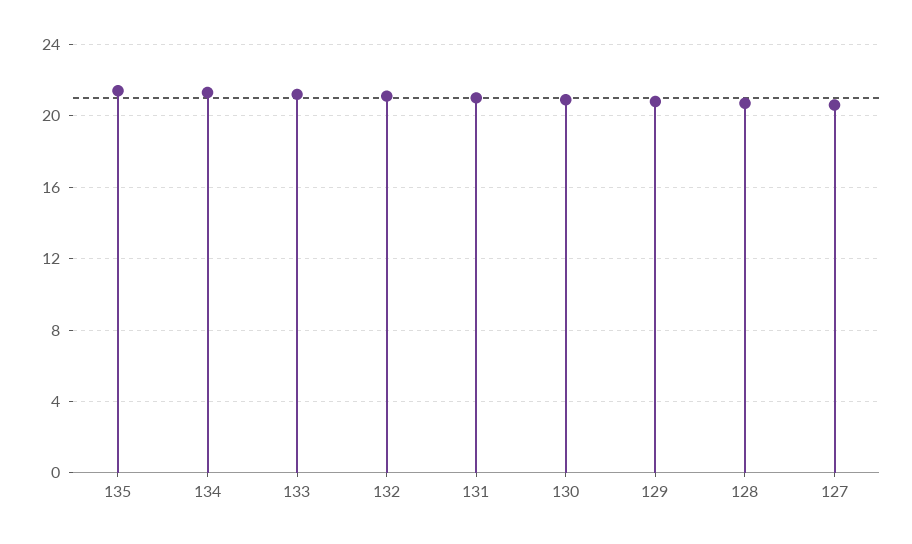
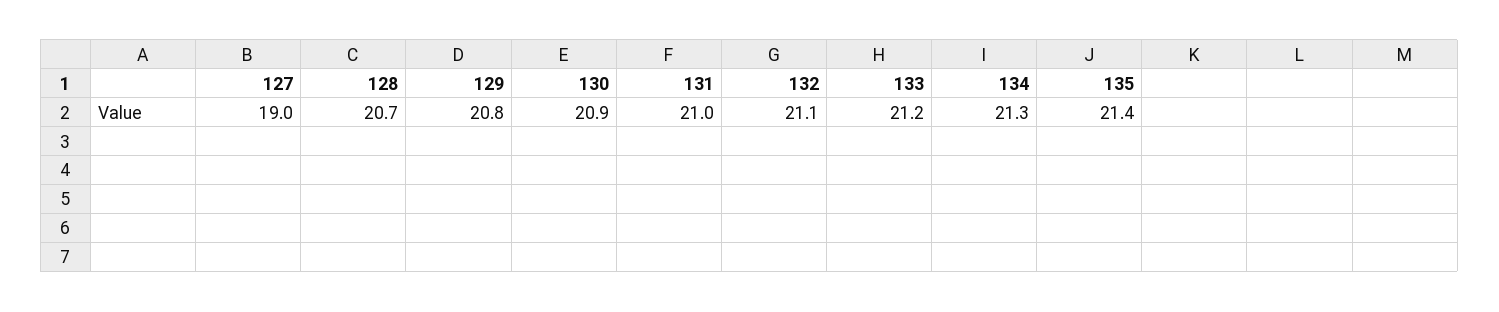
127: 20.5 -> 19

